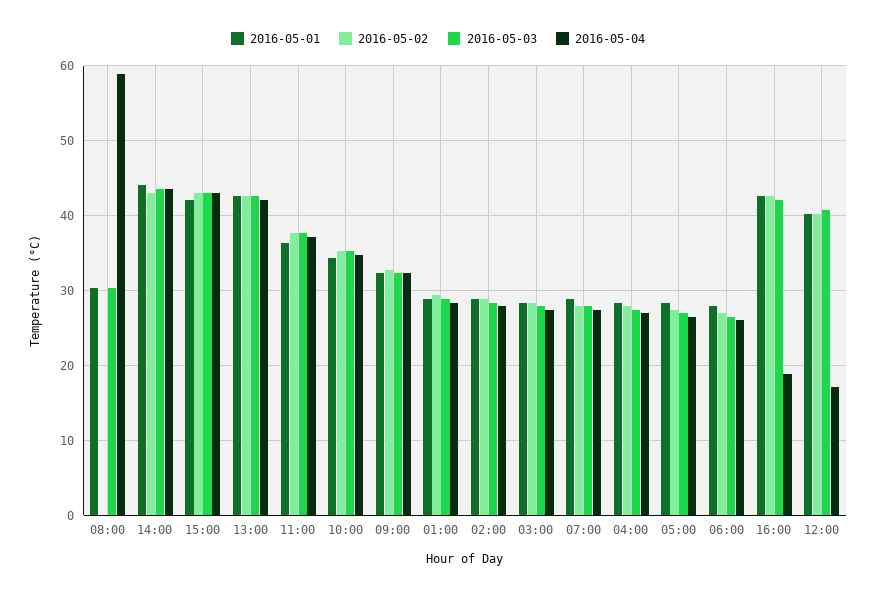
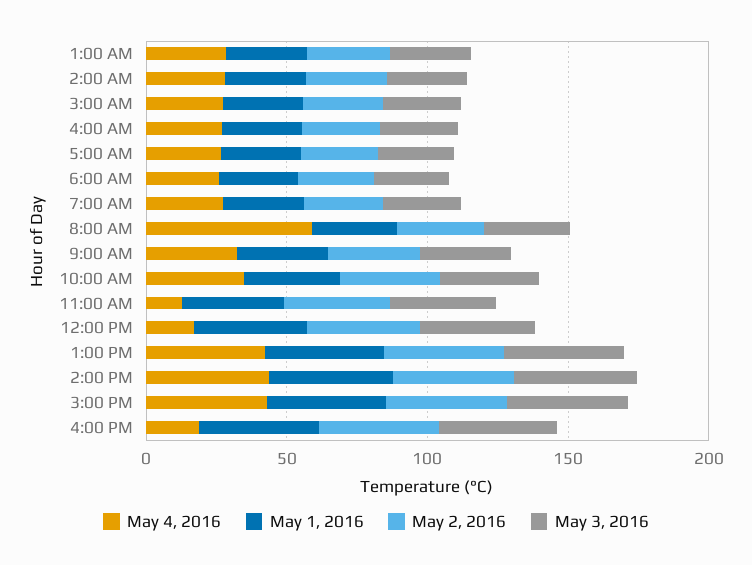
2016-05-02, 08:00: 0 -> 30
2016-05-04, 11:00: 37 -> 10

